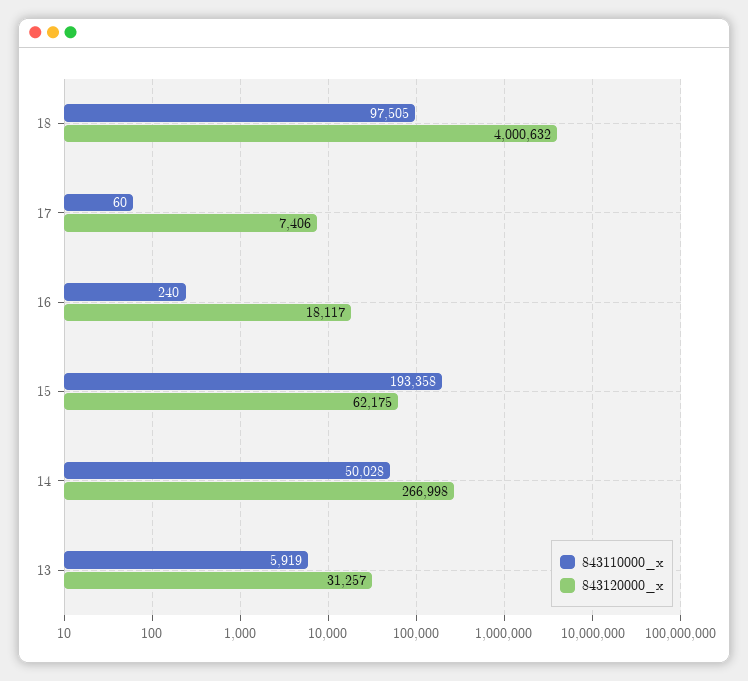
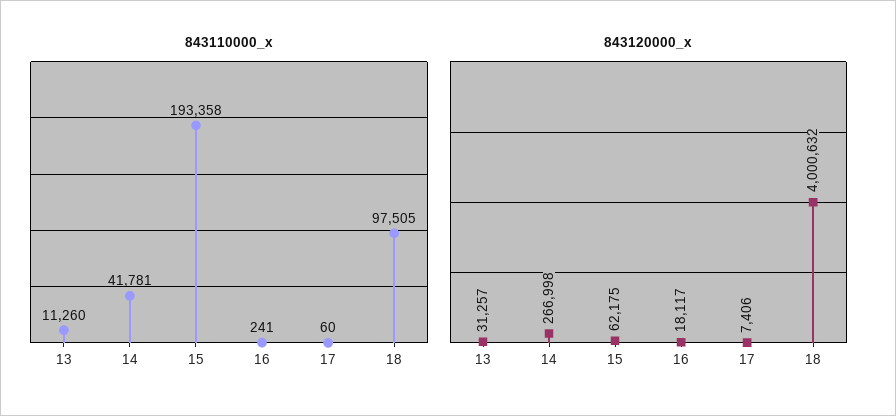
843110000_x, 16: 240 -> 241
843110000_x, 14: 50028 -> 41781
843110000_x, 13: 5919 -> 11260

